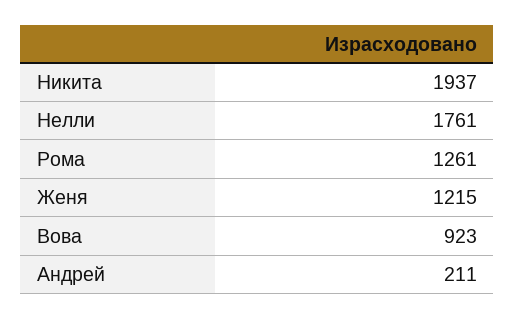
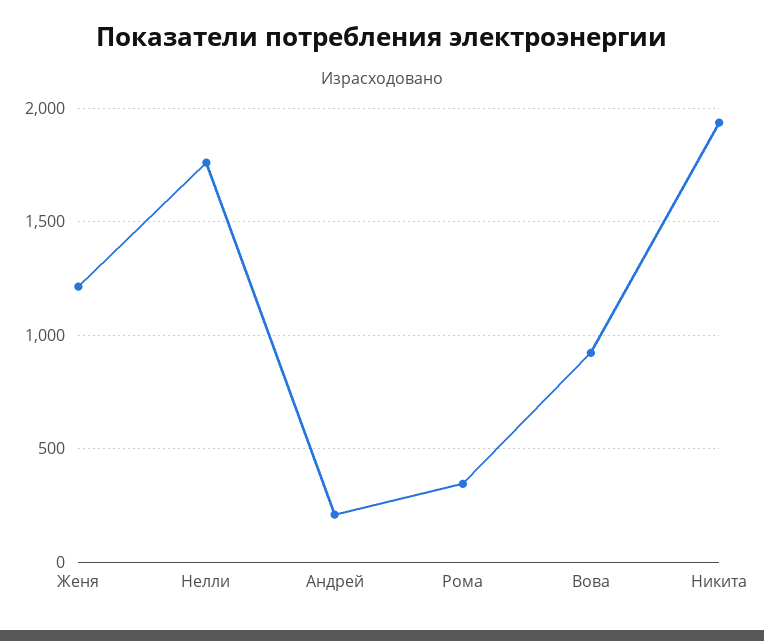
Рома: 1261 -> 350

